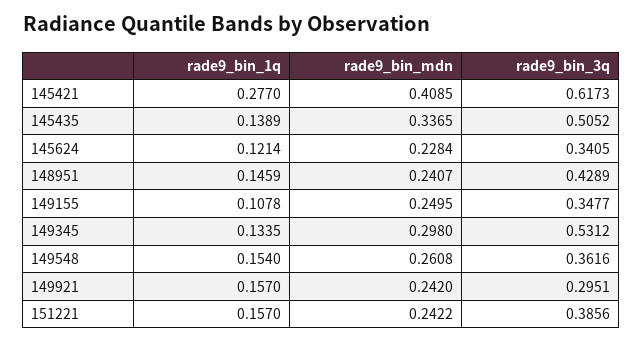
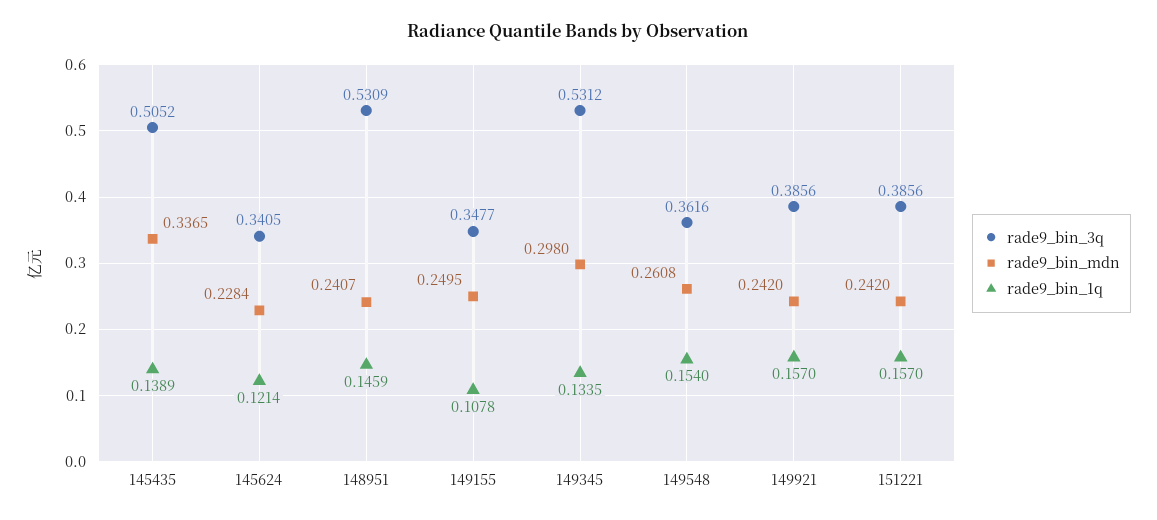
rade9_bin_1q, 145421: 0.277 -> none
rade9_bin_mdn, 145421: 0.4085 -> none
rade9_bin_3q, 145421: 0.6173 -> none
rade9_bin_3q, 148951: 0.4289 -> 0.5309
rade9_bin_3q, 149921: 0.2951 -> 0.3856
rade9_bin_mdn, 151221: 0.2422 -> 0.242

